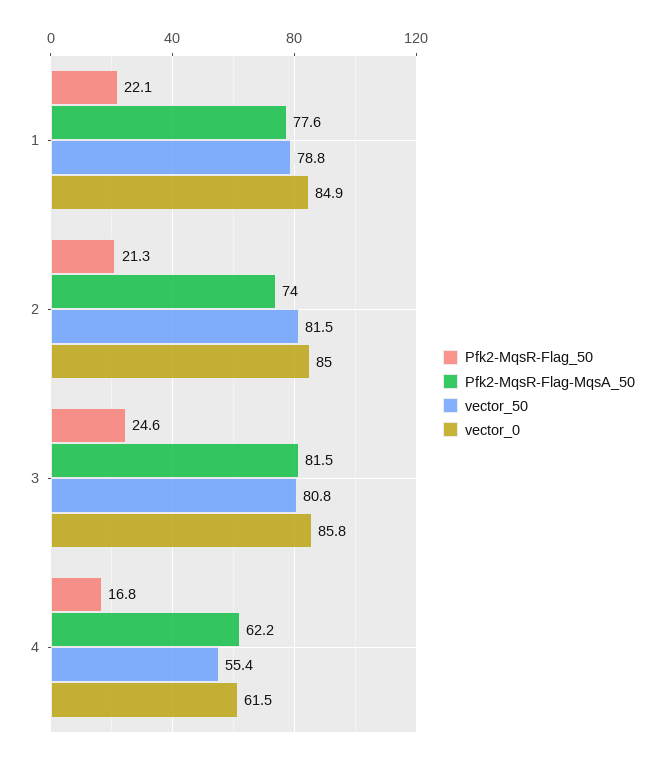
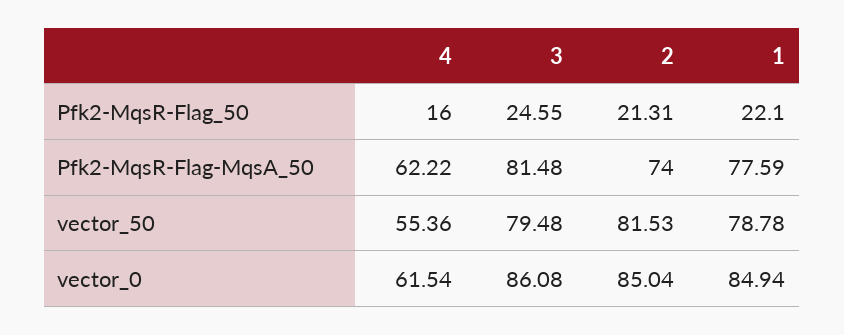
vector_50, 3: 80.8 -> 79.48
vector_0, 3: 85.8 -> 86.08
Pfk2-MqsR-Flag_50, 4: 16.8 -> 16

